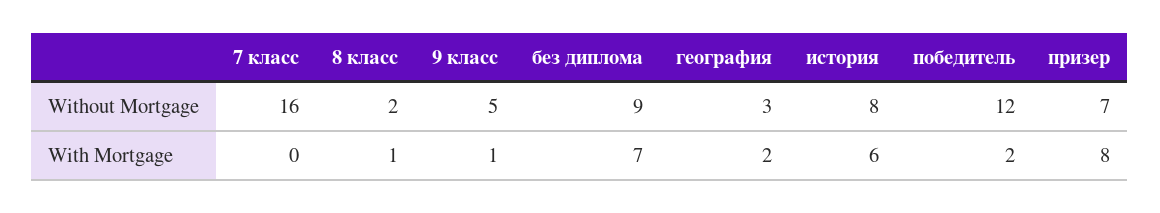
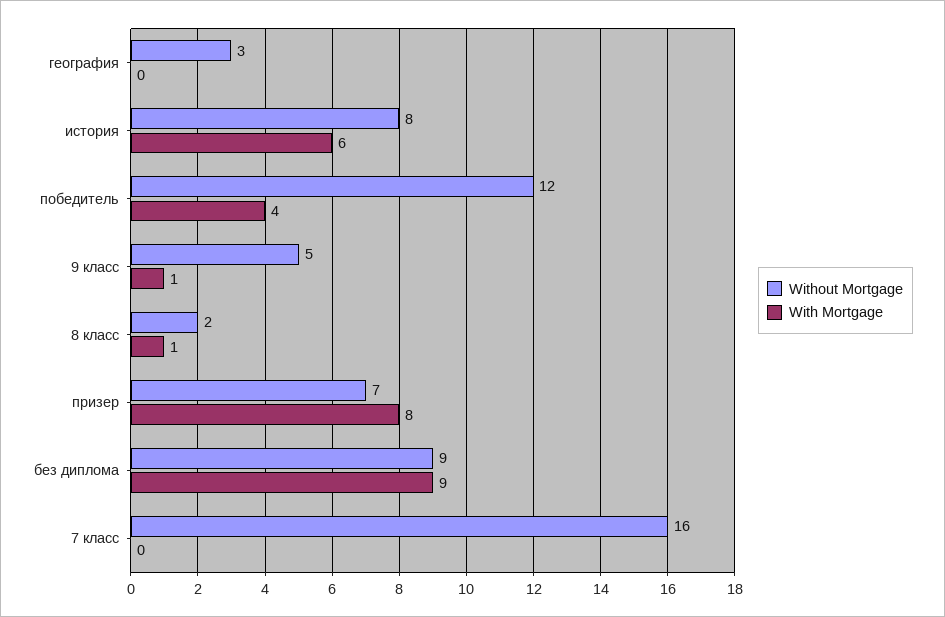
With Mortgage, без диплома: 7 -> 9
With Mortgage, география: 2 -> 0
With Mortgage, победитель: 2 -> 4

